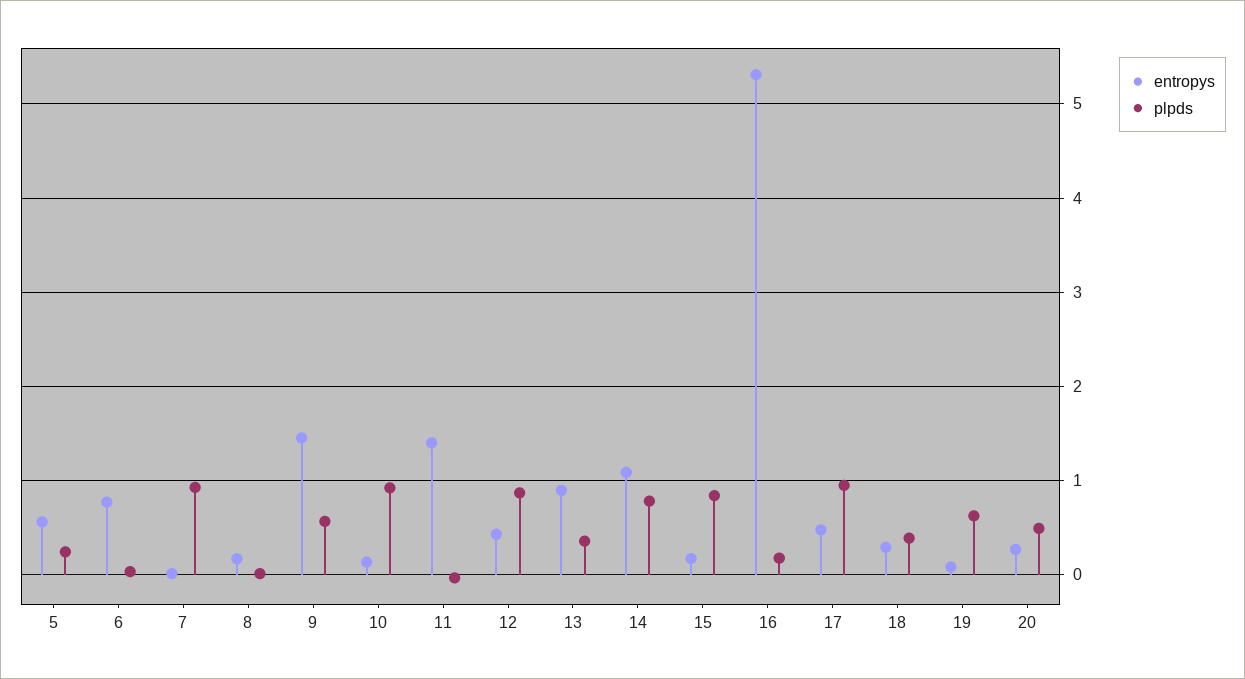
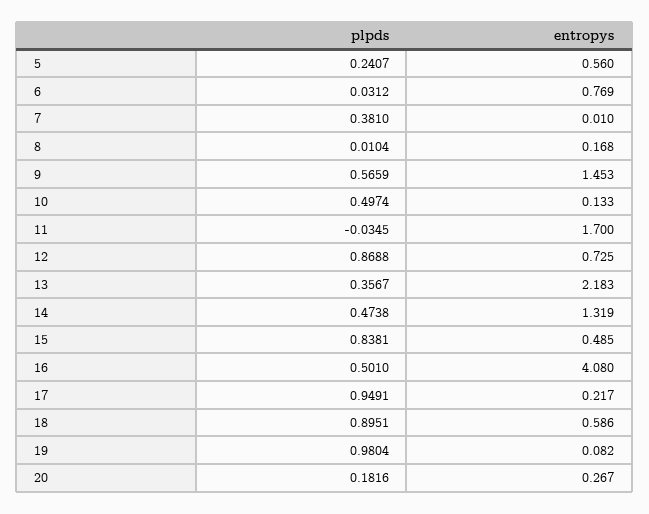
plpds, 7: 0.9 -> 0.381
plpds, 10: 0.9 -> 0.4974
entropys, 11: 1.4 -> 1.7
entropys, 12: 0.4 -> 0.725
entropys, 13: 0.9 -> 2.183
entropys, 14: 1.1 -> 1.319
plpds, 14: 0.8 -> 0.4738
entropys, 15: 0.2 -> 0.485
entropys, 16: 5.3 -> 4.08
plpds, 16: 0.2 -> 0.501
entropys, 17: 0.5 -> 0.217
entropys, 18: 0.3 -> 0.586
plpds, 18: 0.4 -> 0.8951
plpds, 19: 0.6 -> 0.9804
plpds, 20: 0.5 -> 0.1816

